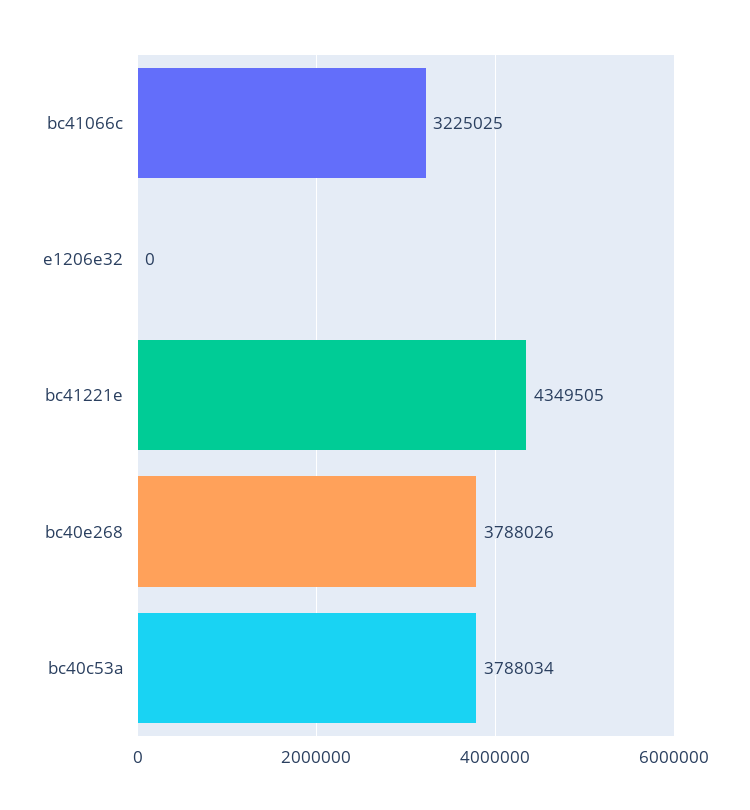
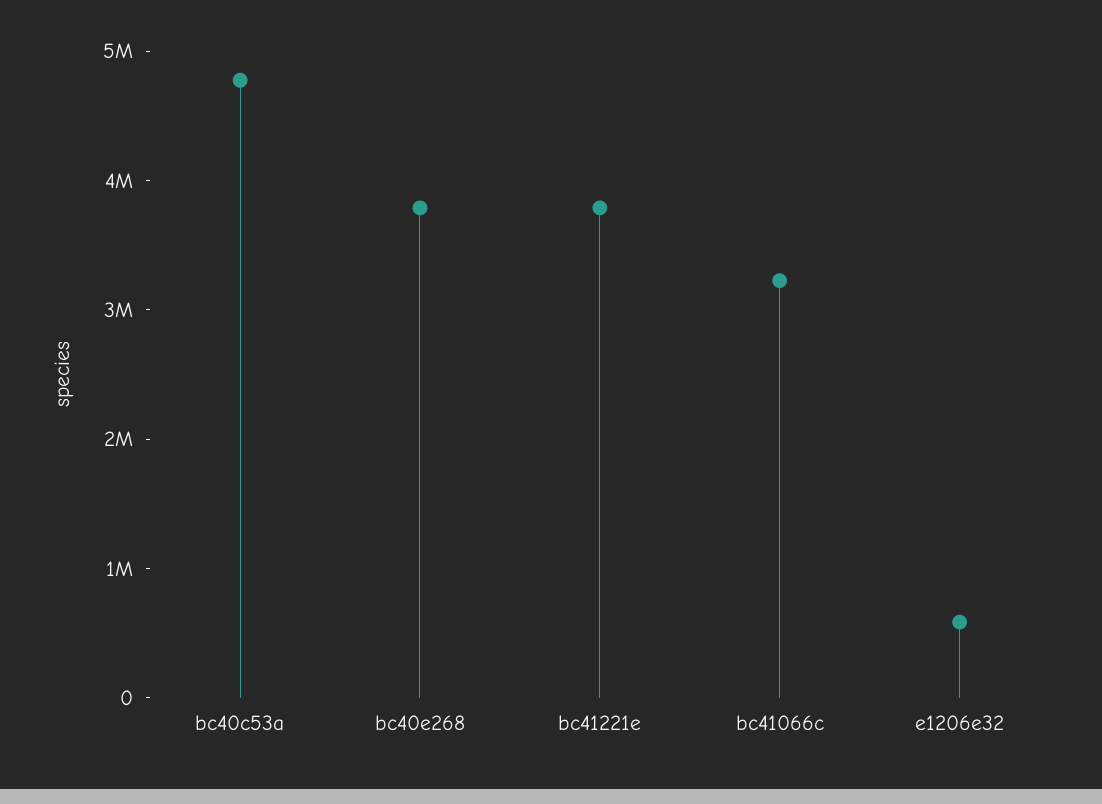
e1206e32: 0 -> 600000
bc41221e: 4349505 -> 3800000
bc40c53a: 3788034 -> 4800000

